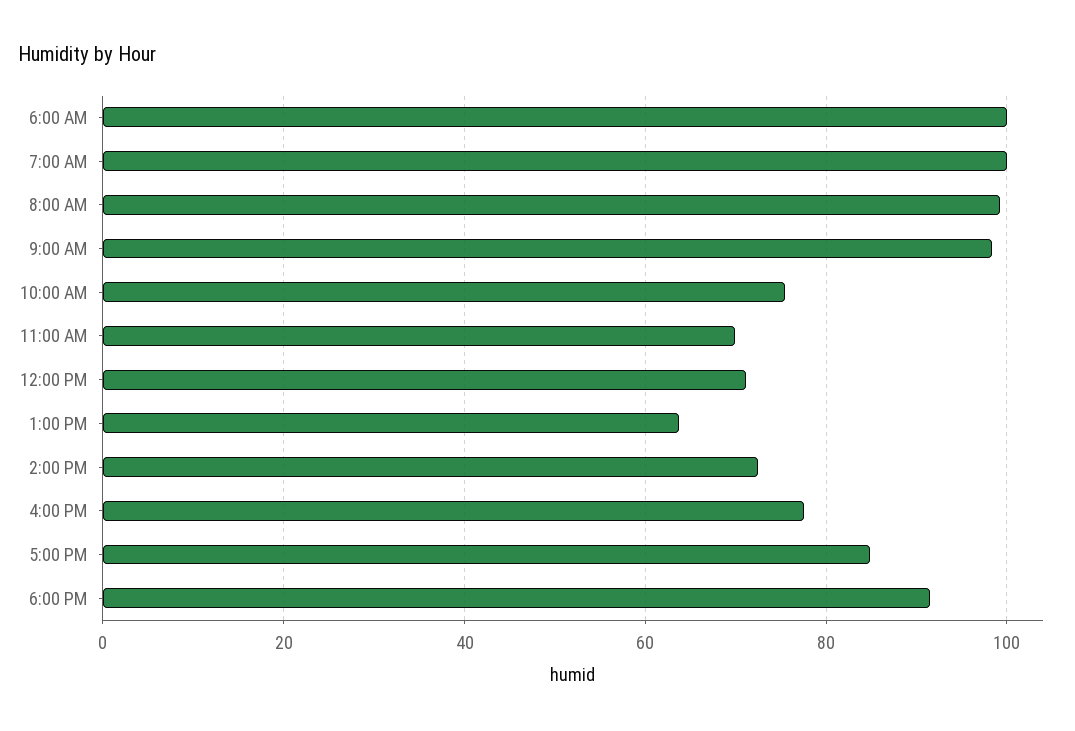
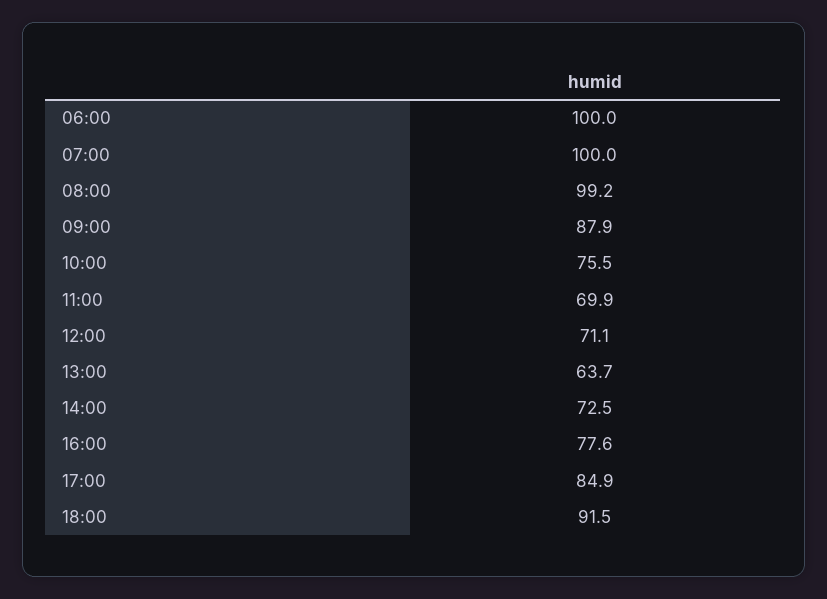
9:00 AM: 98 -> 87.9

